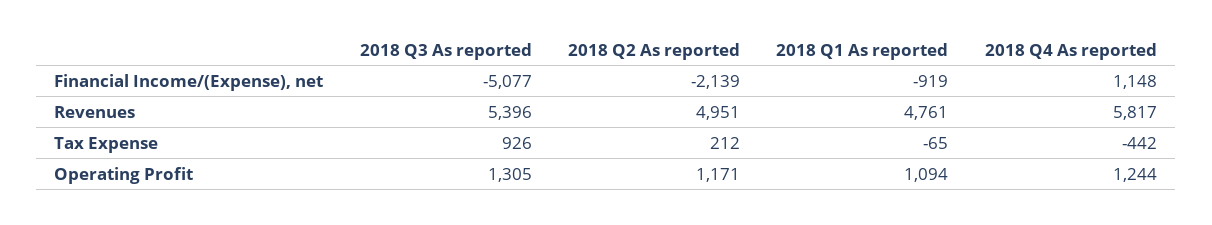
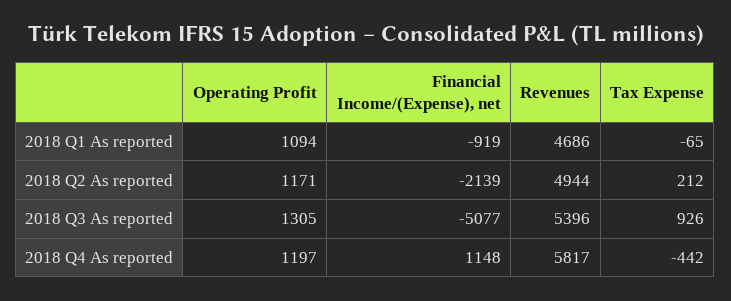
2018 Q2 As reported, Revenues: 4951 -> 4944
2018 Q1 As reported, Revenues: 4761 -> 4686
2018 Q4 As reported, Operating Profit: 1244 -> 1197

